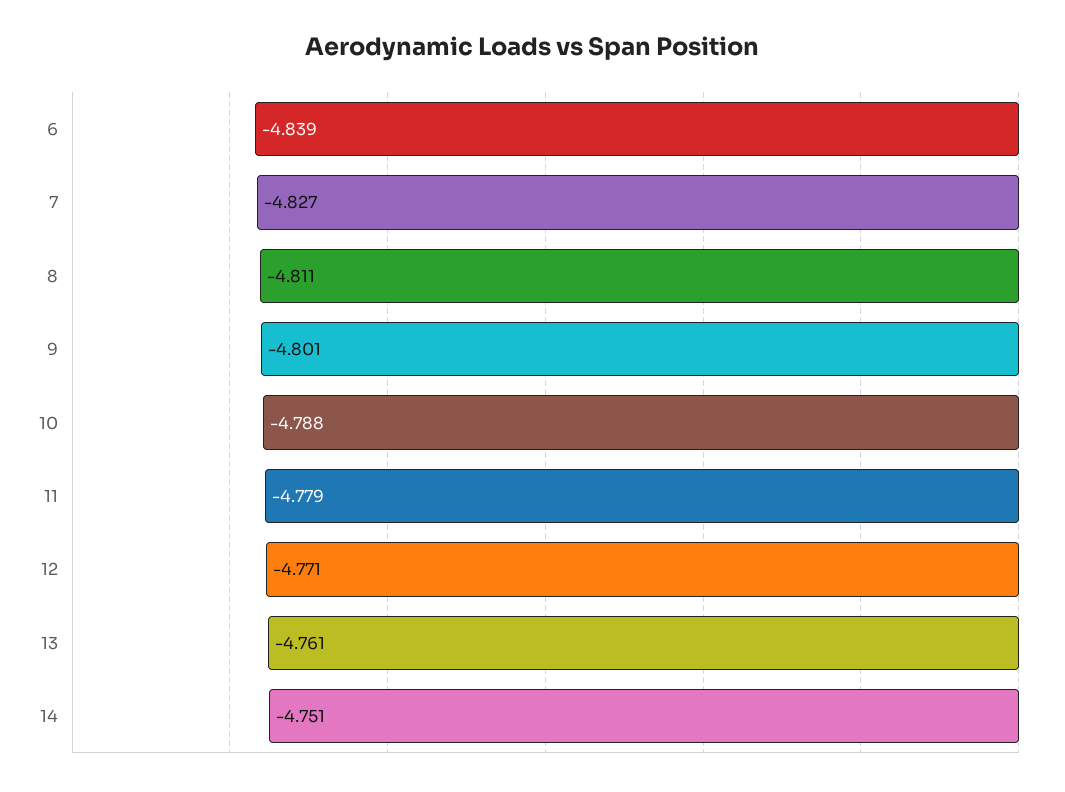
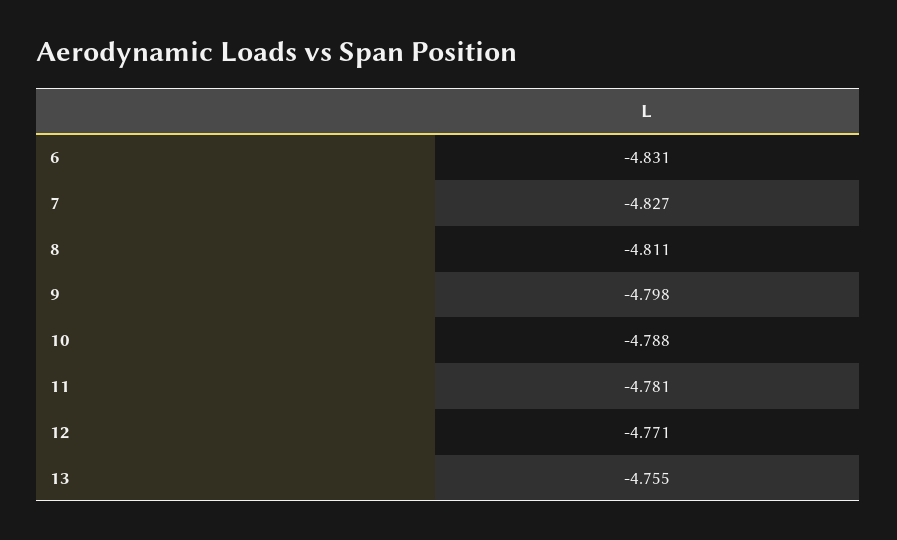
6: -4.839 -> -4.831
9: -4.801 -> -4.798
11: -4.779 -> -4.781
13: -4.761 -> -4.755
14: -4.751 -> none

